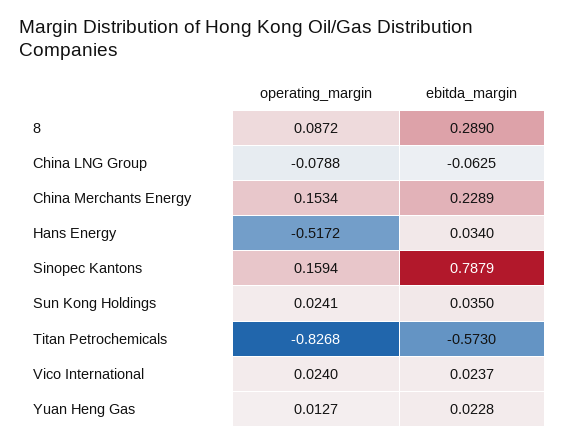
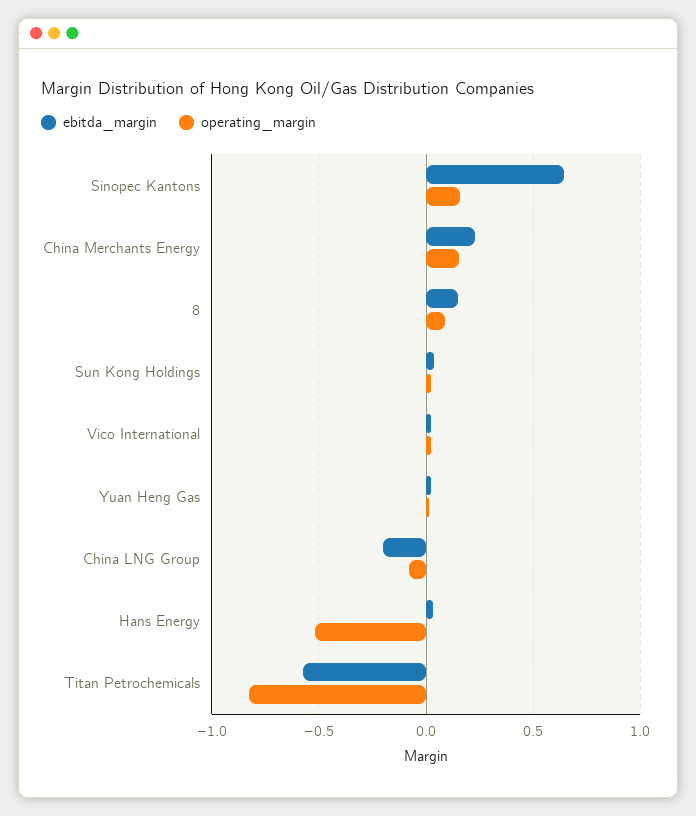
ebitda_margin, 8: 0.289 -> 0.15
ebitda_margin, China LNG Group: -0.0625 -> -0.2
ebitda_margin, Sinopec Kantons: 0.7879 -> 0.65

